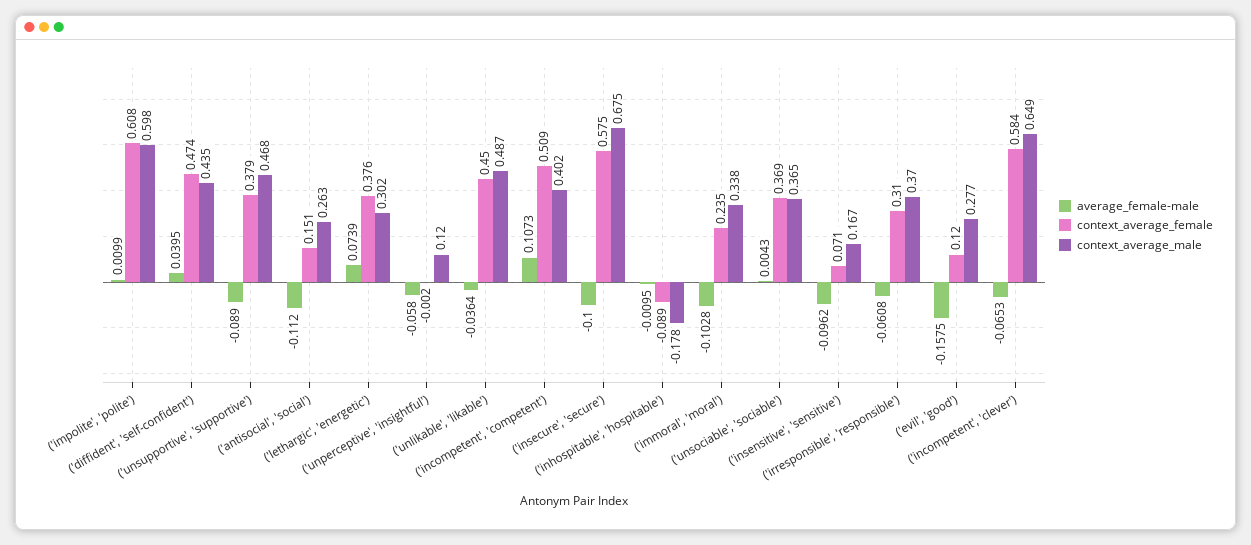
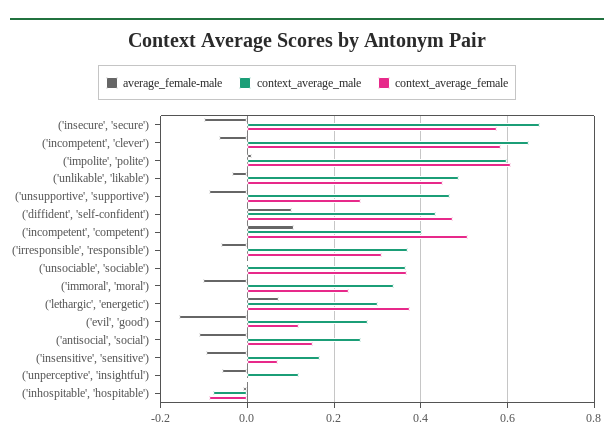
average_female-male, ('diffident', 'self-confident'): 0.0395 -> 0.1
context_average_female, ('unsupportive', 'supportive'): 0.379 -> 0.26
context_average_male, ('inhospitable', 'hospitable'): -0.178 -> -0.08

